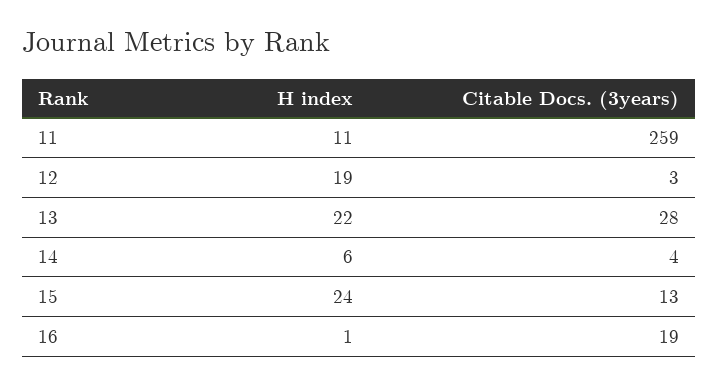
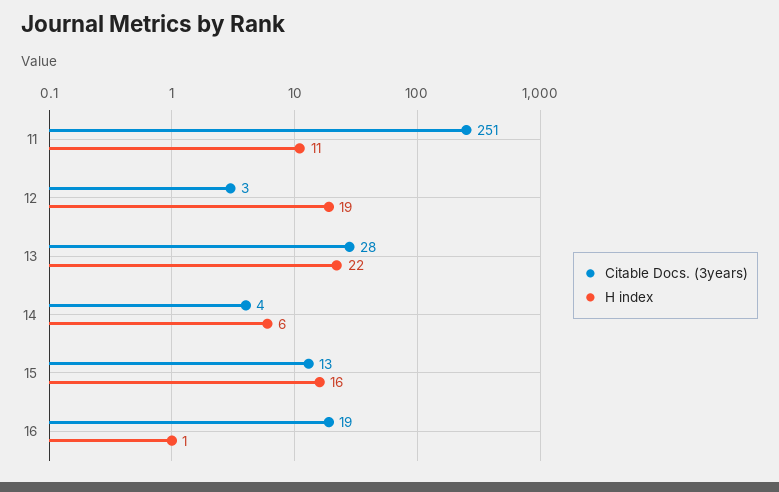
Citable Docs. (3years), 11: 259 -> 251
H index, 15: 24 -> 16

